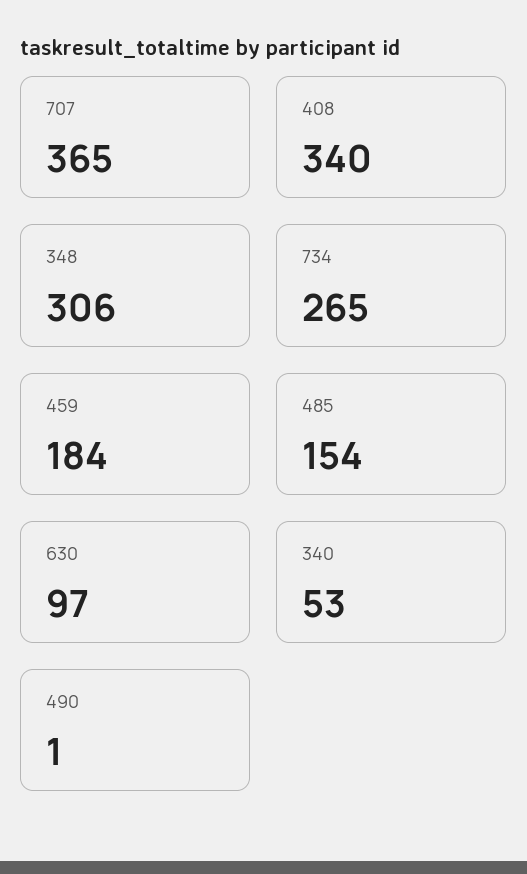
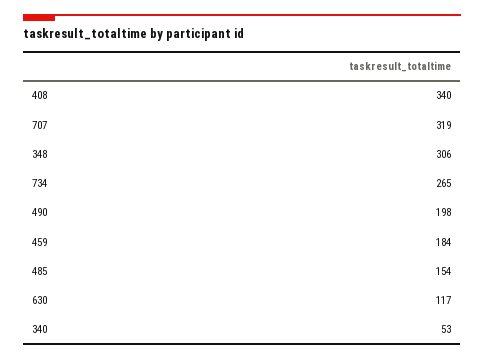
707: 365 -> 319
630: 97 -> 117
490: 1 -> 198

